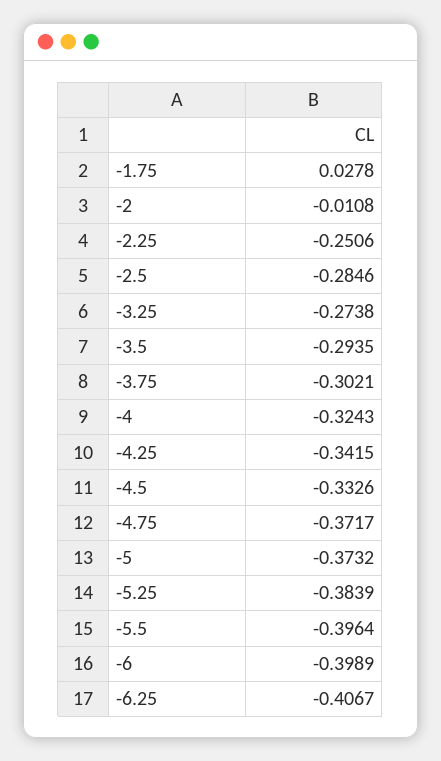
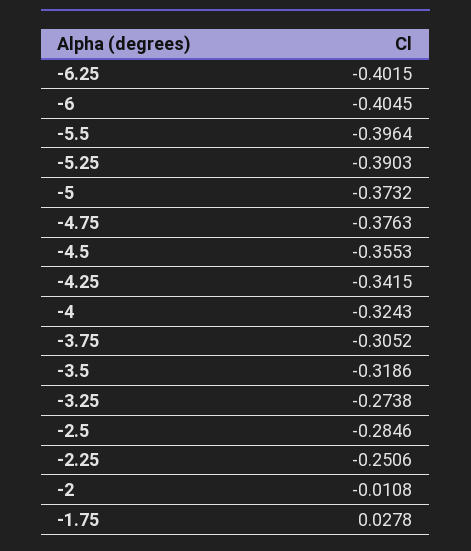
-3.5: -0.2935 -> -0.3186
-3.75: -0.3021 -> -0.3052
-4.5: -0.3326 -> -0.3553
-4.75: -0.3717 -> -0.3763
-5.25: -0.3839 -> -0.3903
-6: -0.3989 -> -0.4045
-6.25: -0.4067 -> -0.4015

